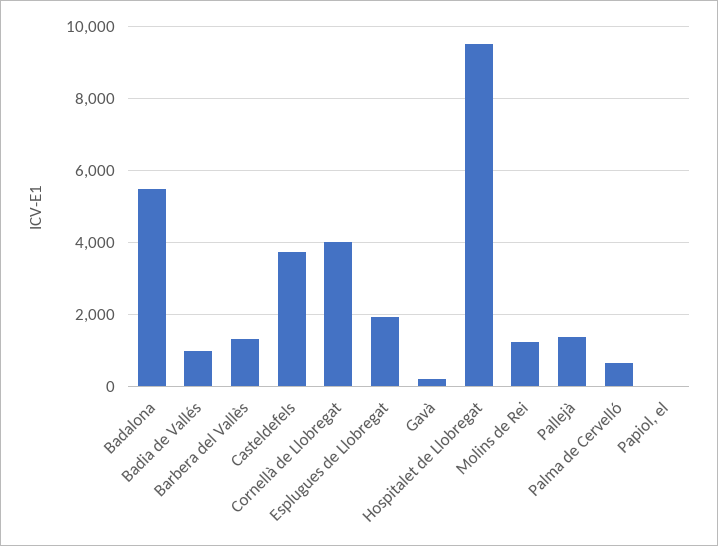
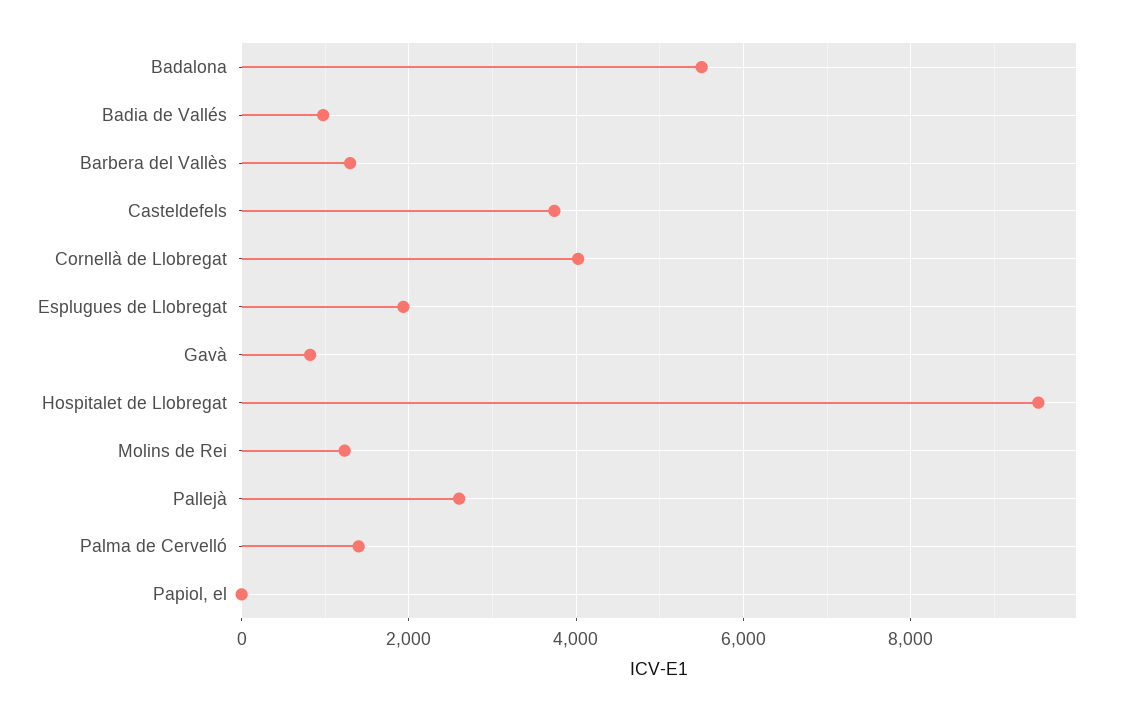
Gavà: 200 -> 800
Pallejà: 1400 -> 2600
Palma de Cervelló: 600 -> 1400

